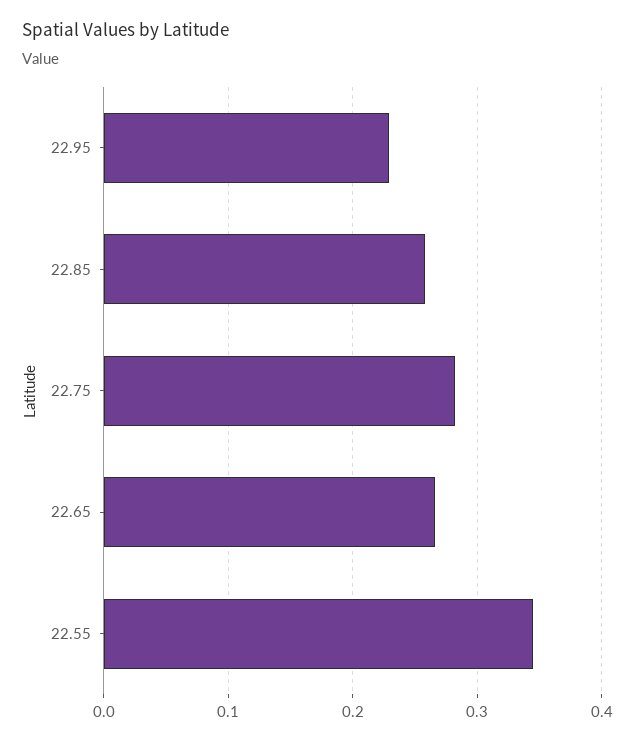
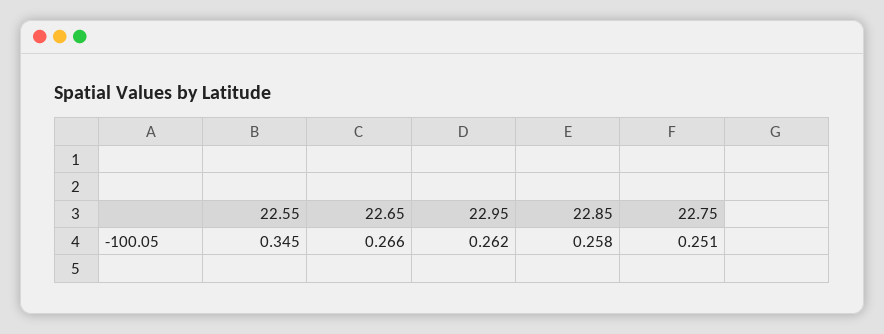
22.95: 0.23 -> 0.262
22.75: 0.28 -> 0.251

